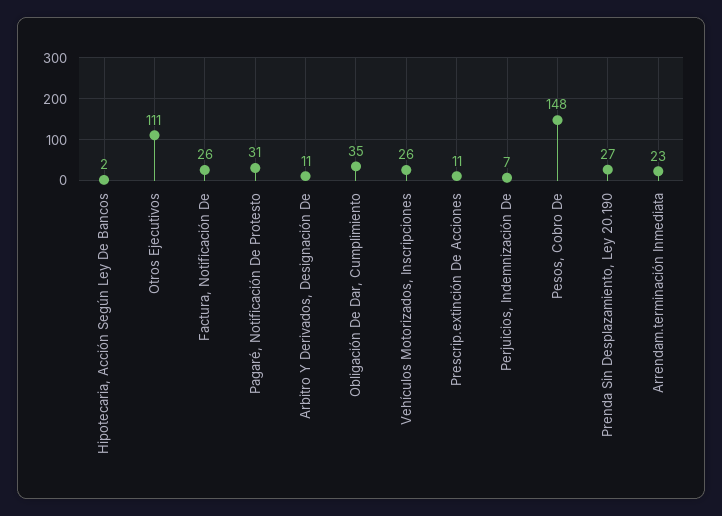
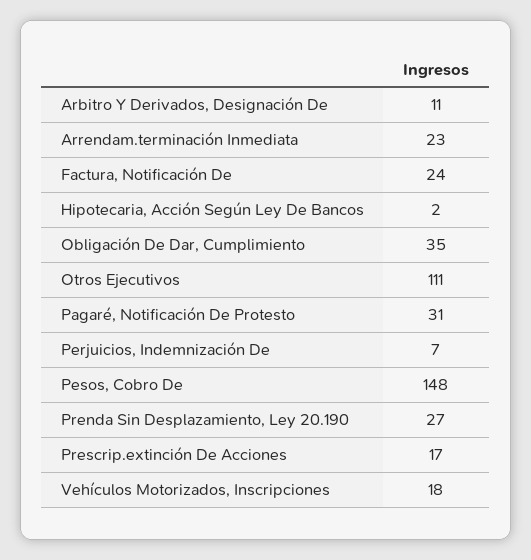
Factura, Notificación De: 26 -> 24
Vehículos Motorizados, Inscripciones: 26 -> 18
Prescrip.extinción De Acciones: 11 -> 17

